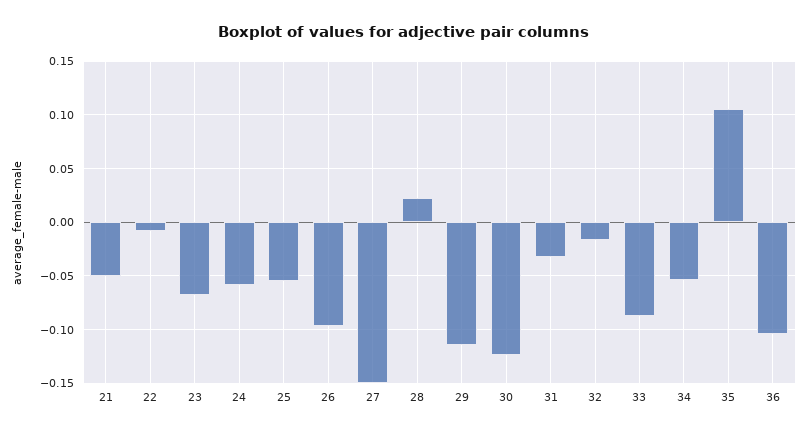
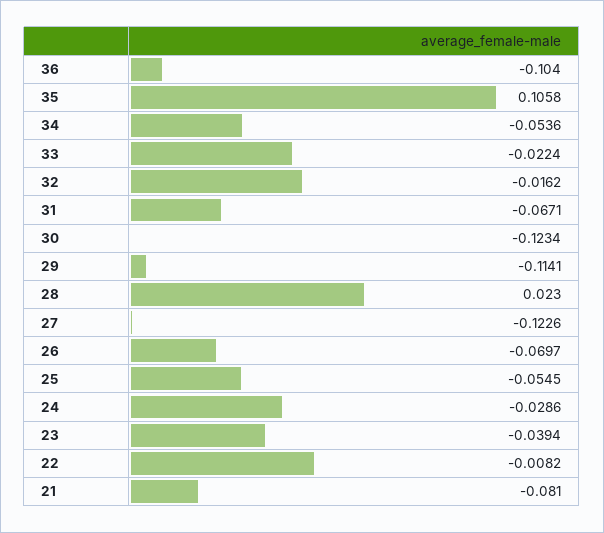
21: -0.05 -> -0.081
23: -0.07 -> -0.0394
24: -0.06 -> -0.0286
26: -0.1 -> -0.0697
27: -0.15 -> -0.1226
31: -0.03 -> -0.0671
33: -0.09 -> -0.0224

